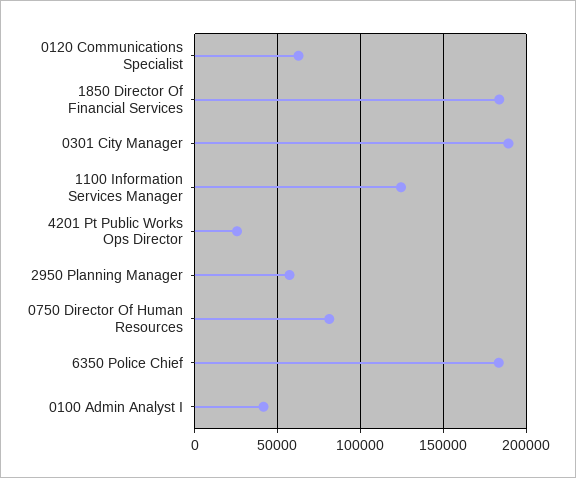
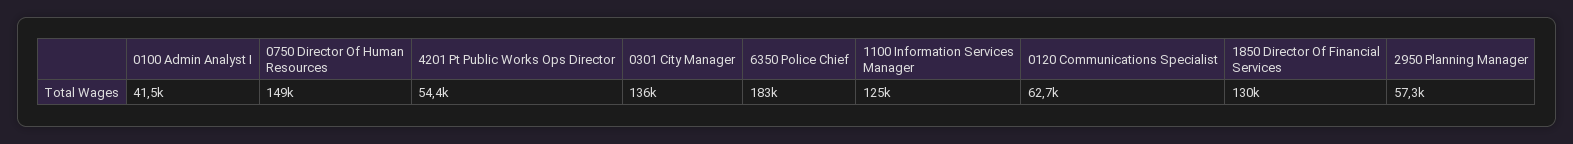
1850 Director Of Financial Services: 185000 -> 130000
0301 City Manager: 190000 -> 136000
4201 Pt Public Works Ops Director: 25000 -> 54400
0750 Director Of Human Resources: 80000 -> 149000

